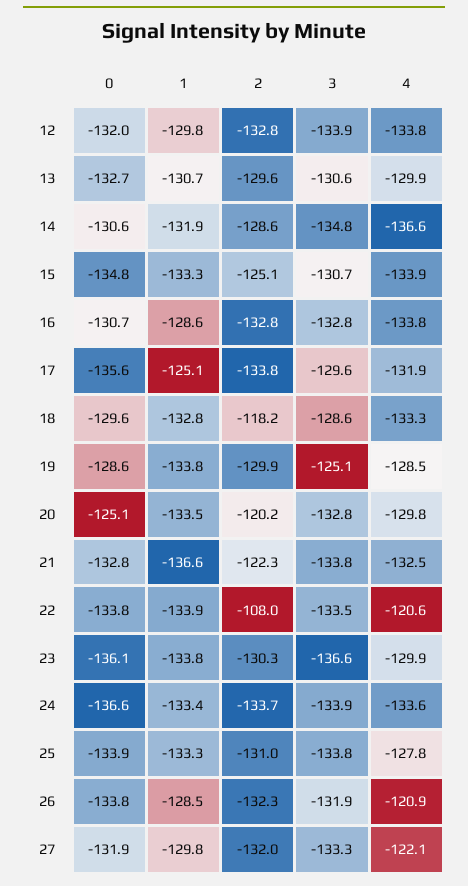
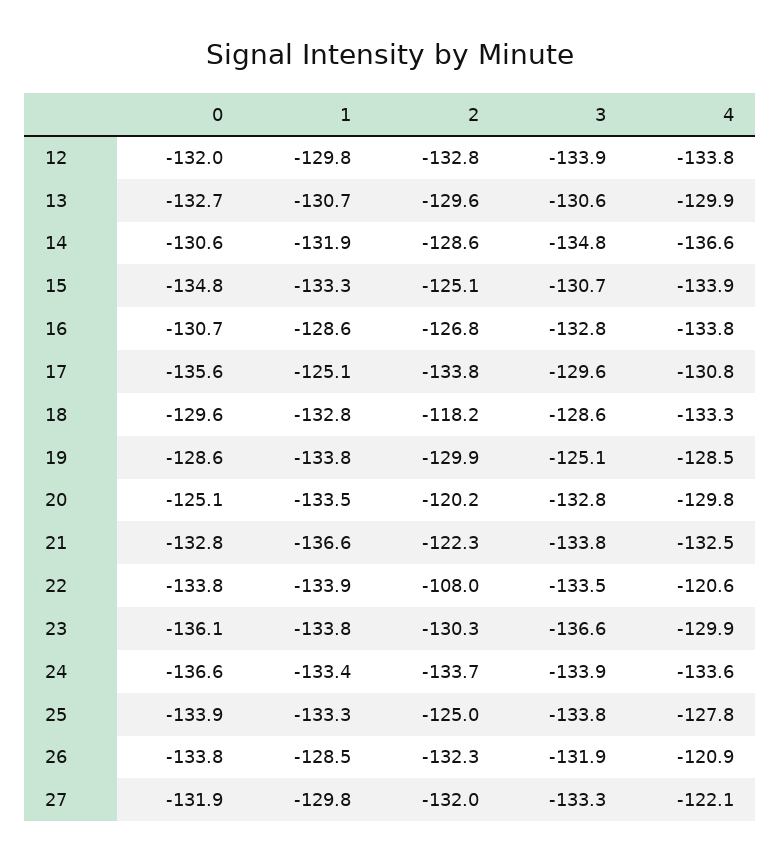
2, 16: -132.8 -> -126.8
4, 17: -131.9 -> -130.8
2, 25: -131 -> -125

